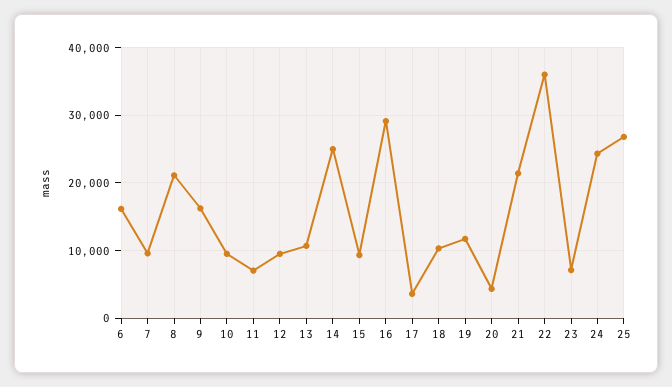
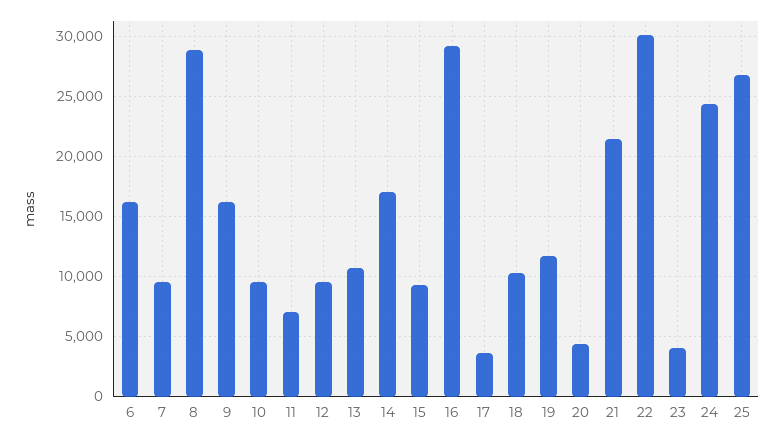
8: 21000 -> 29000
14: 25000 -> 17000
22: 36000 -> 30000
23: 7000 -> 4000

